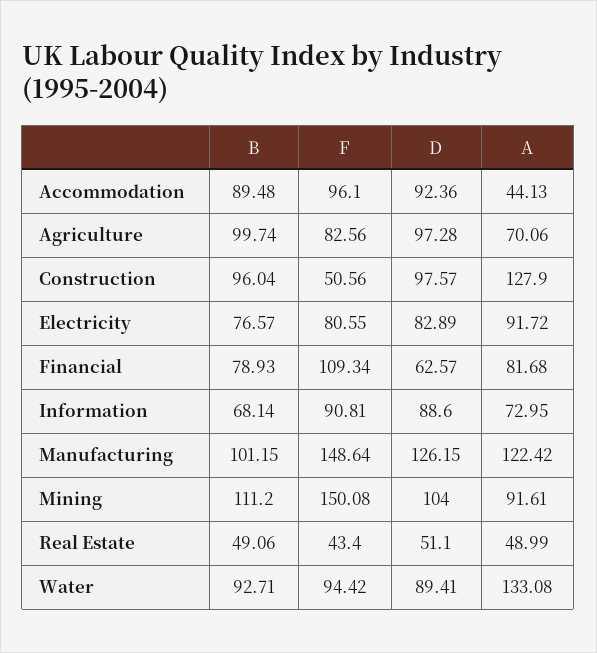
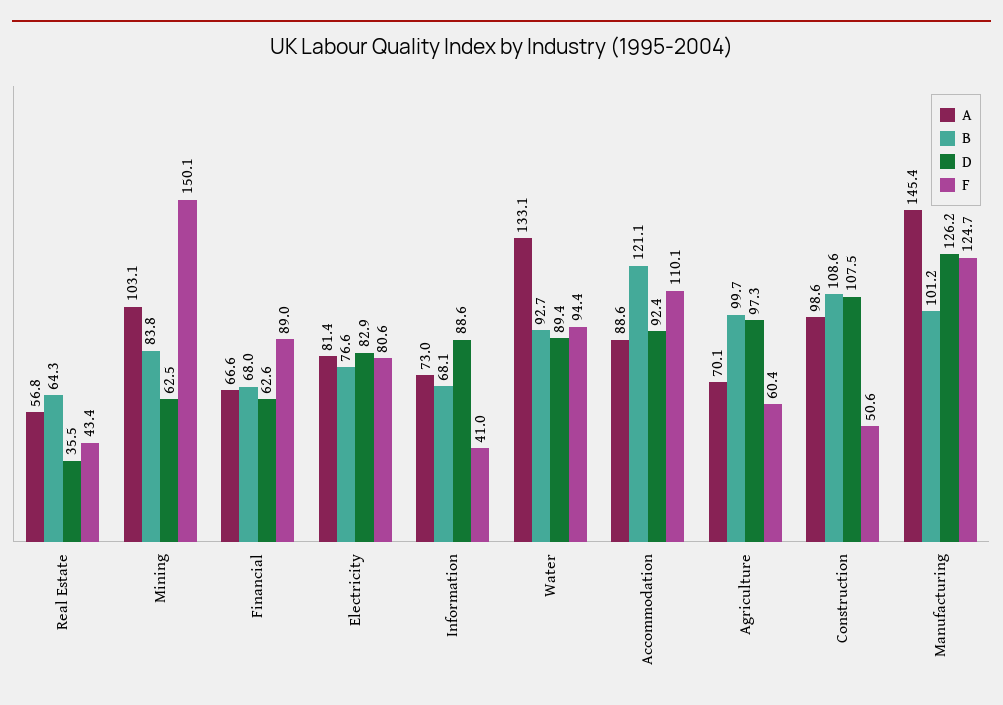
B, Accommodation: 89.48 -> 121.1
F, Accommodation: 96.1 -> 110.1
A, Accommodation: 44.13 -> 88.6
F, Agriculture: 82.56 -> 60.4
B, Construction: 96.04 -> 108.6
D, Construction: 97.57 -> 107.5
A, Construction: 127.9 -> 98.6
A, Electricity: 91.72 -> 81.4
B, Financial: 78.93 -> 68
F, Financial: 109.34 -> 89
A, Financial: 81.68 -> 66.6
F, Information: 90.81 -> 41
F, Manufacturing: 148.64 -> 124.7
A, Manufacturing: 122.42 -> 145.4
B, Mining: 111.2 -> 83.8
D, Mining: 104 -> 62.5
A, Mining: 91.61 -> 103.1
B, Real Estate: 49.06 -> 64.3
D, Real Estate: 51.1 -> 35.5
A, Real Estate: 48.99 -> 56.8

